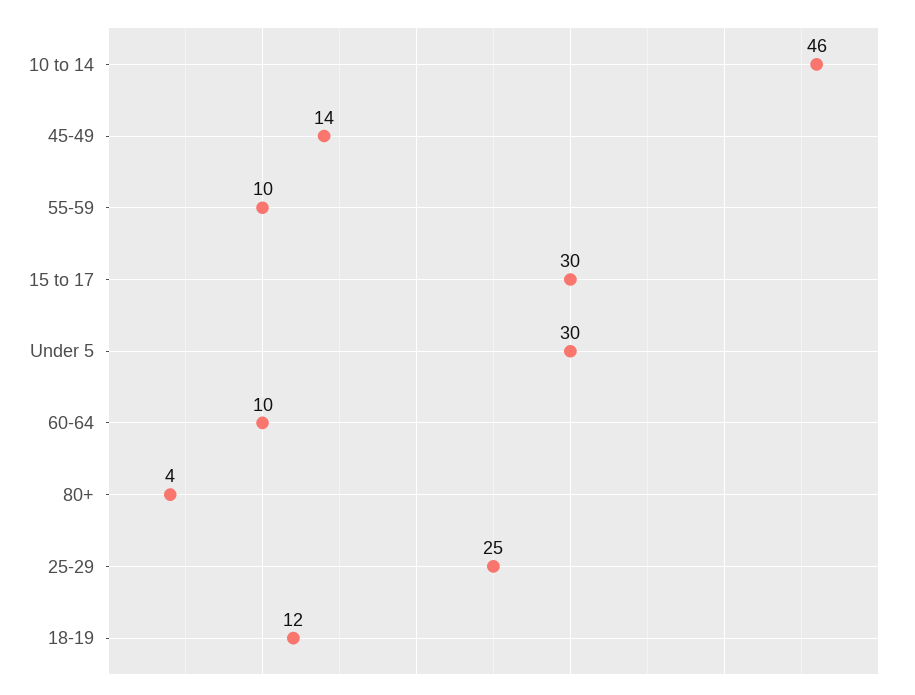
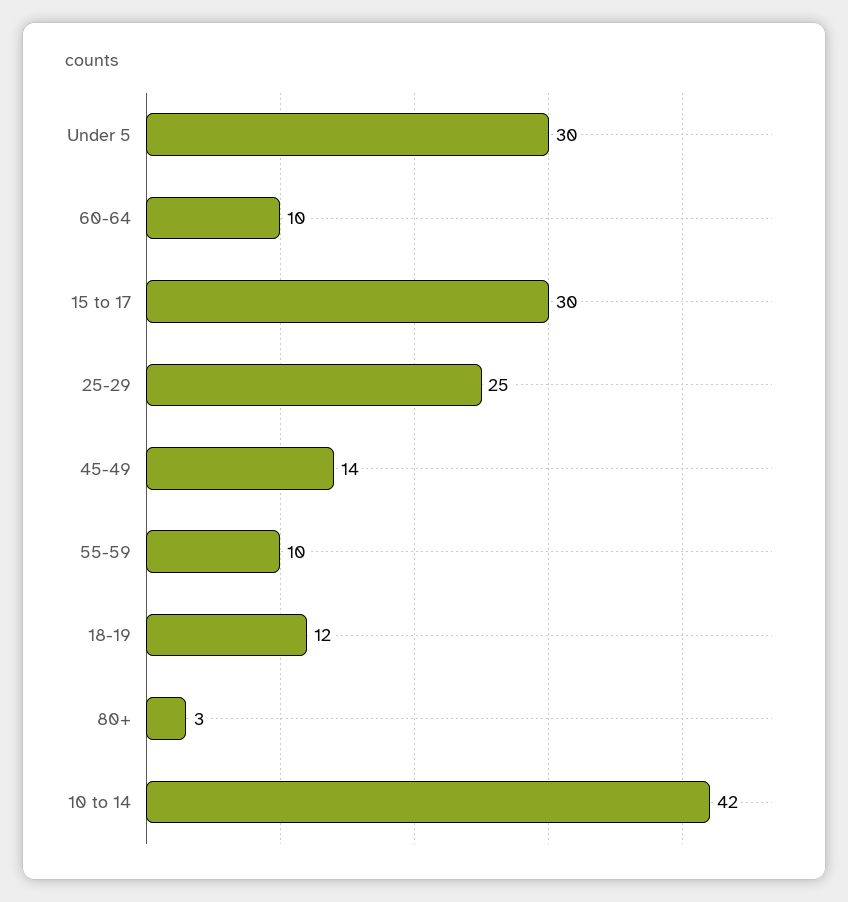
10 to 14: 46 -> 42
80+: 4 -> 3

